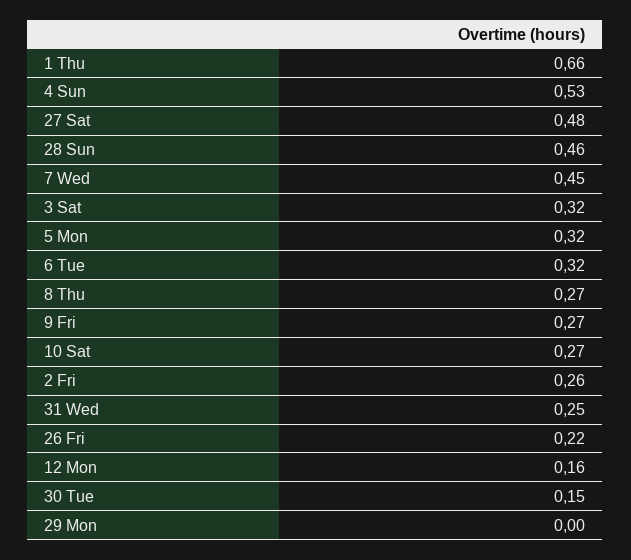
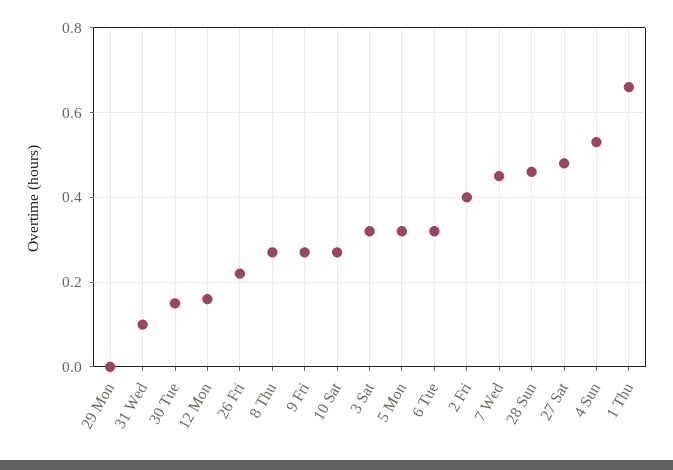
2 Fri: 0.26 -> 0.4
31 Wed: 0.25 -> 0.1

